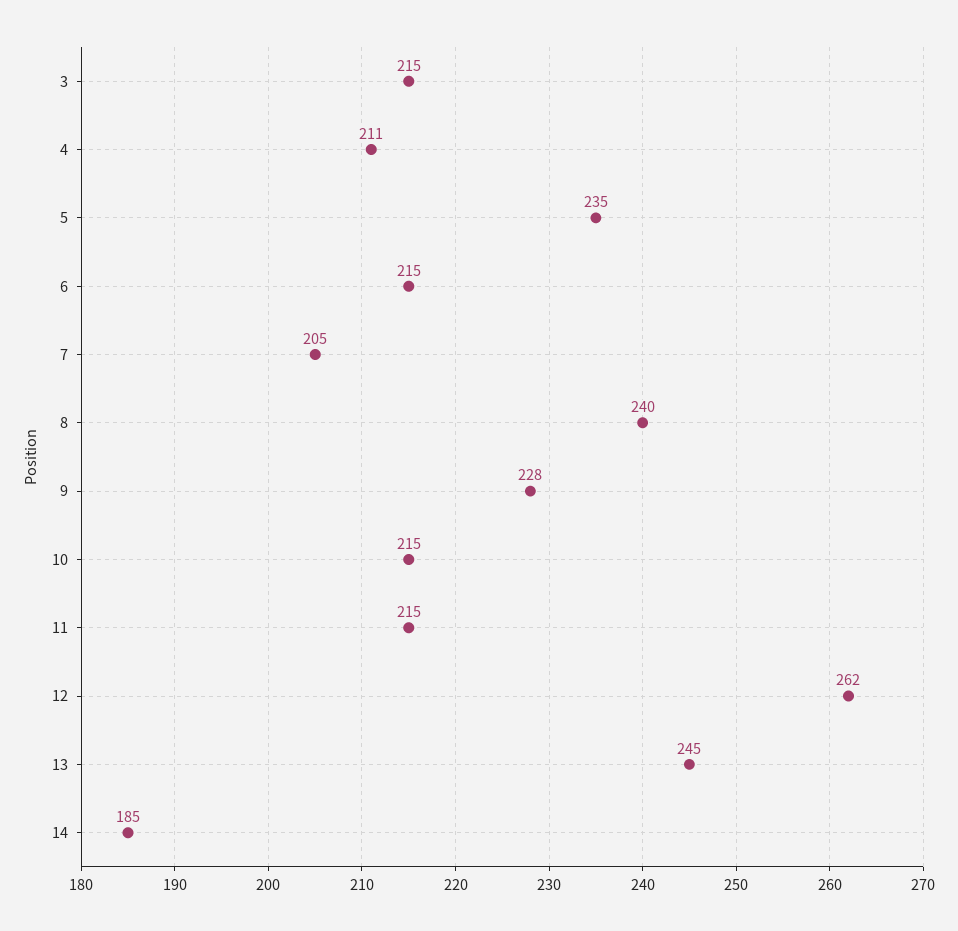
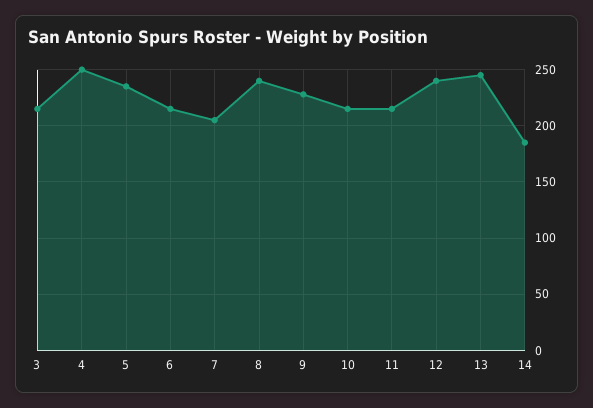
4: 211 -> 250
12: 262 -> 240

